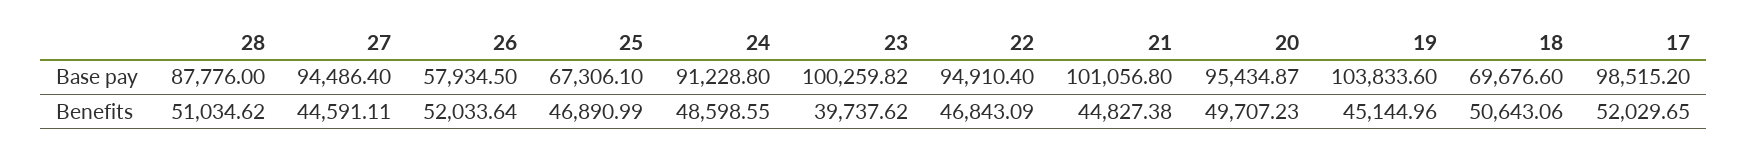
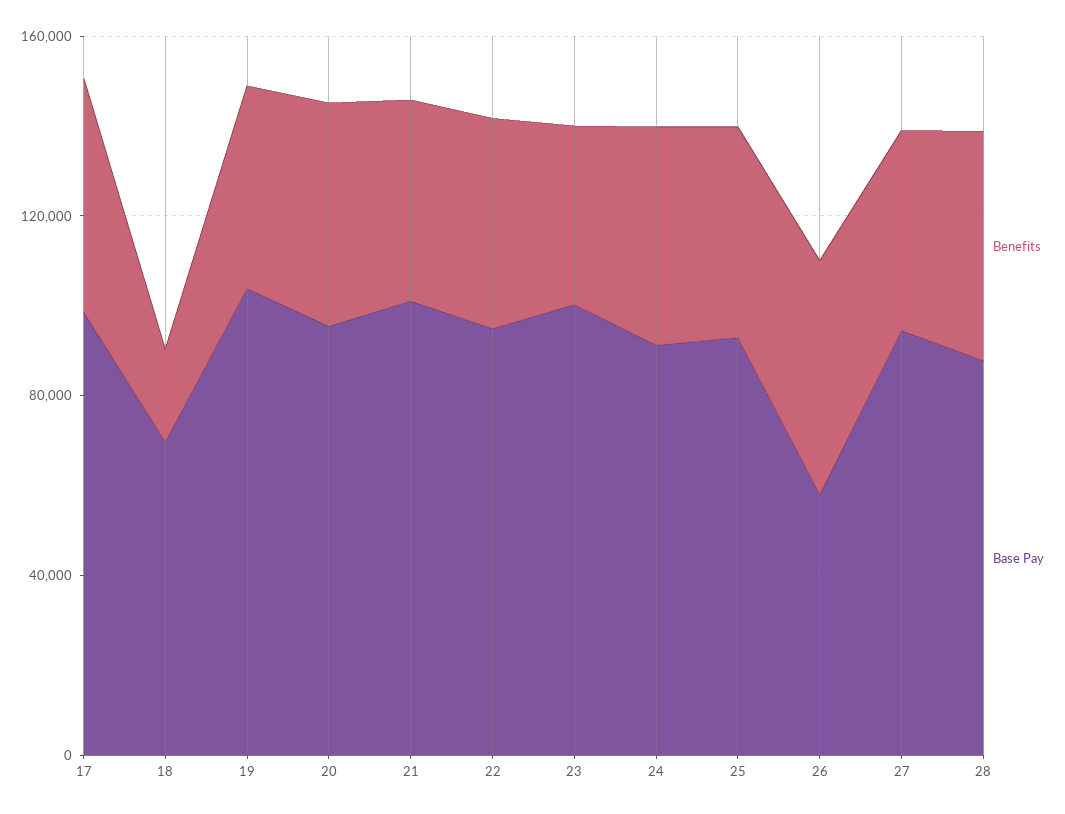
Base pay, 25: 67306.1 -> 90000
Benefits, 18: 50643.06 -> 20000

